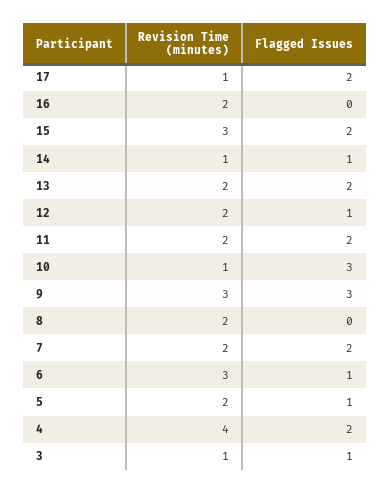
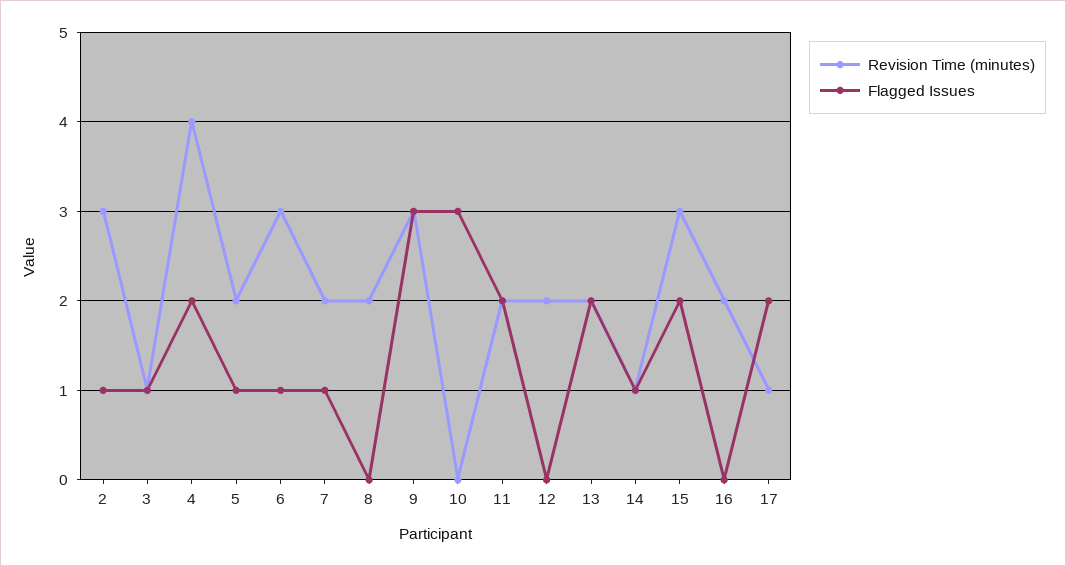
Flagged Issues, 12: 1 -> 0
Revision Time (minutes), 10: 1 -> 0
Flagged Issues, 7: 2 -> 1
Revision Time (minutes), 2: none -> 3
Flagged Issues, 2: none -> 1

